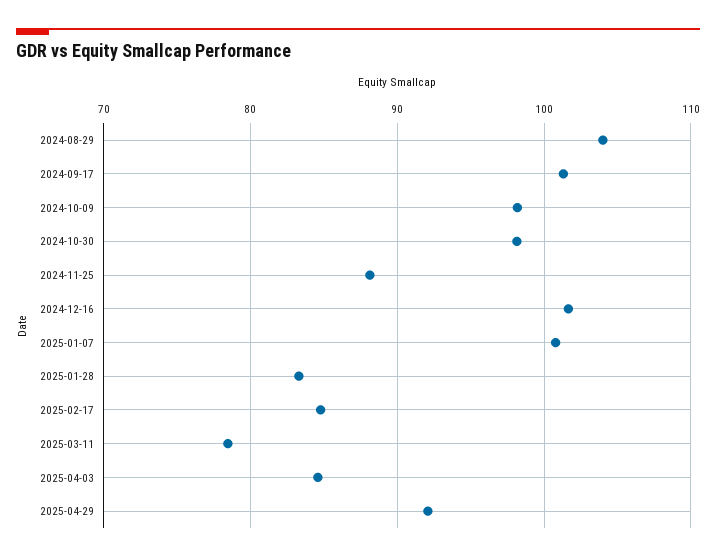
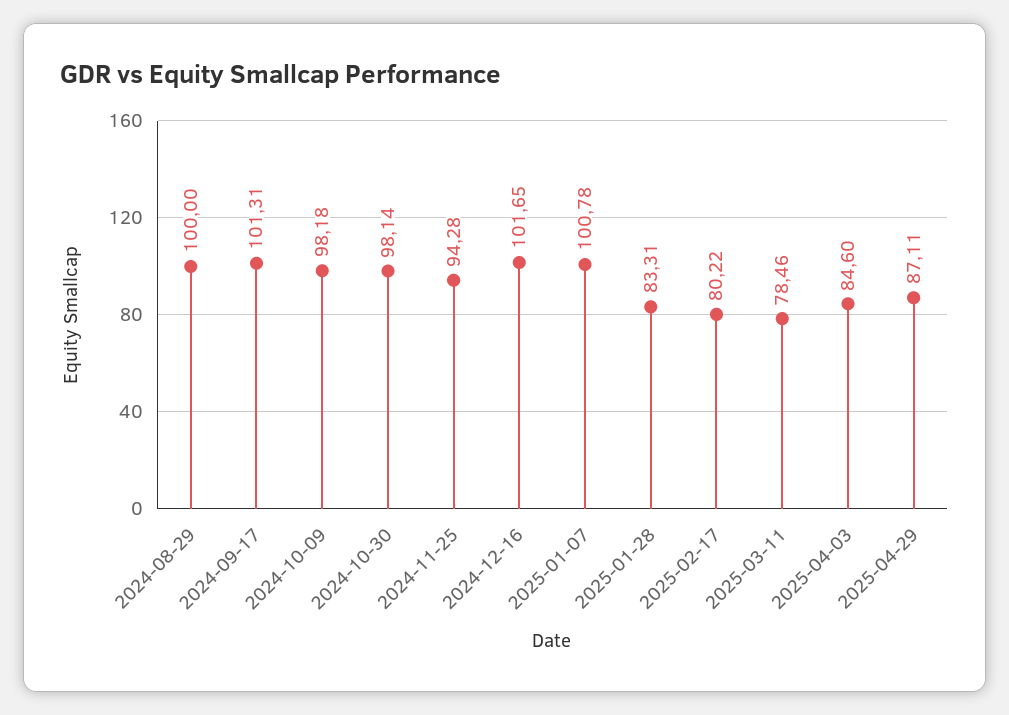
2024-08-29: 104 -> 100
2024-11-25: 88 -> 94.28
2025-02-17: 85 -> 80.22
2025-04-29: 92 -> 87.11

